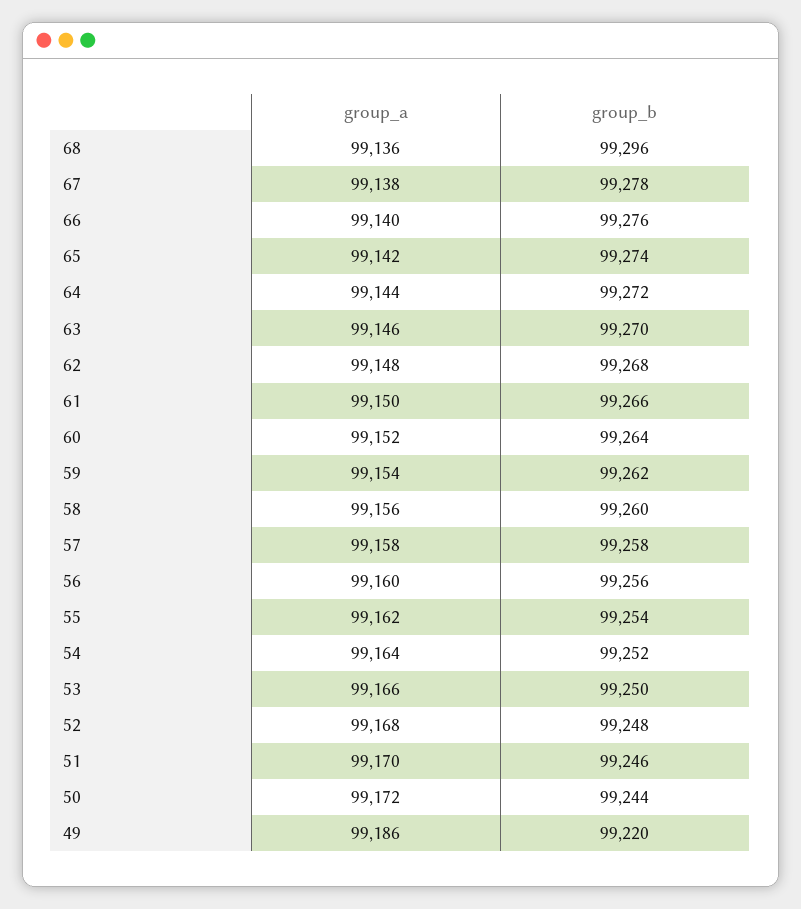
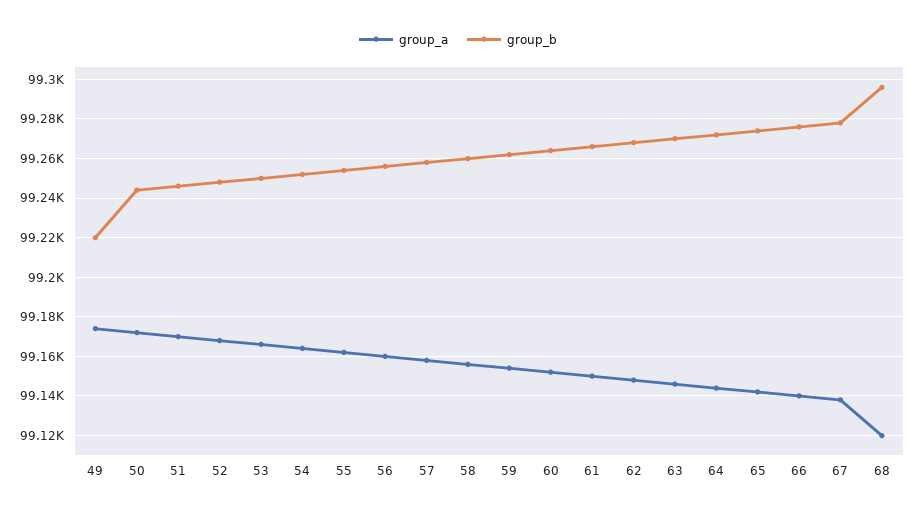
group_a, 68: 99136 -> 99120
group_a, 49: 99186 -> 99175

